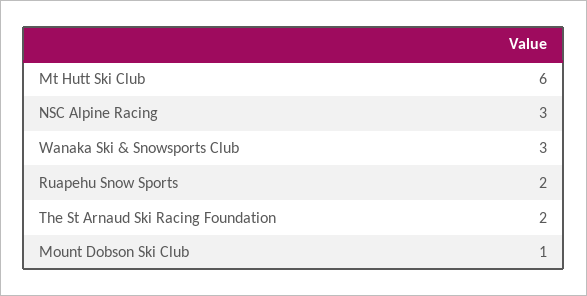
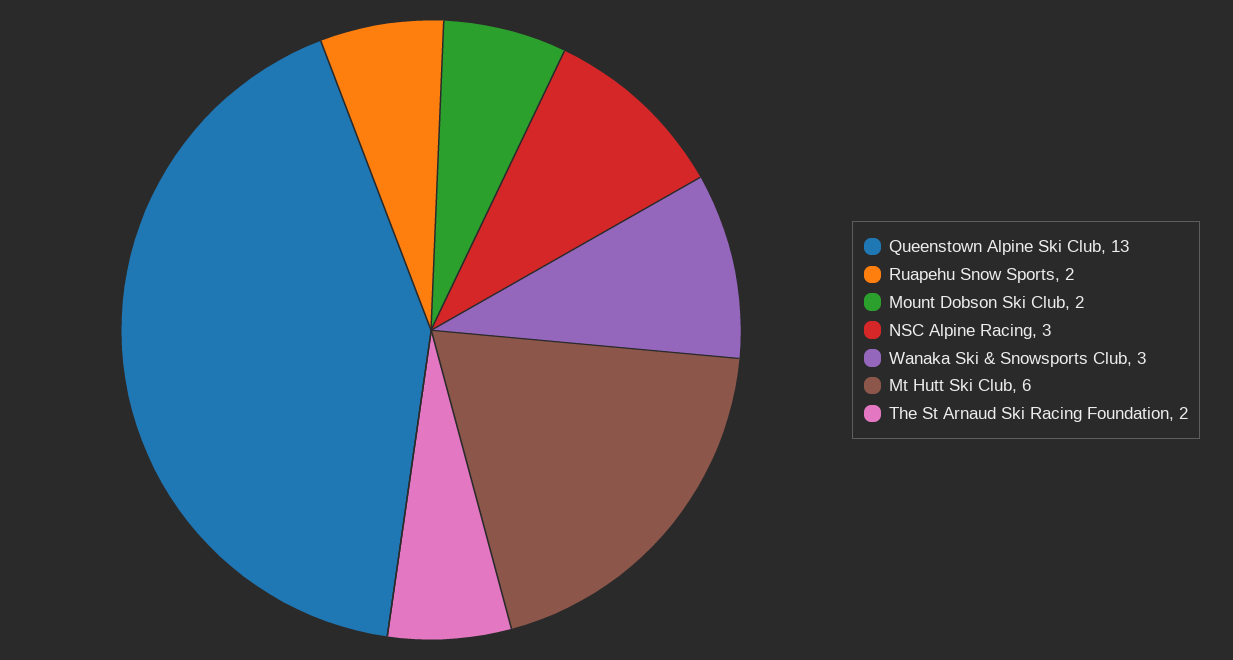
Mount Dobson Ski Club: 1 -> 2
Queenstown Alpine Ski Club: none -> 13

